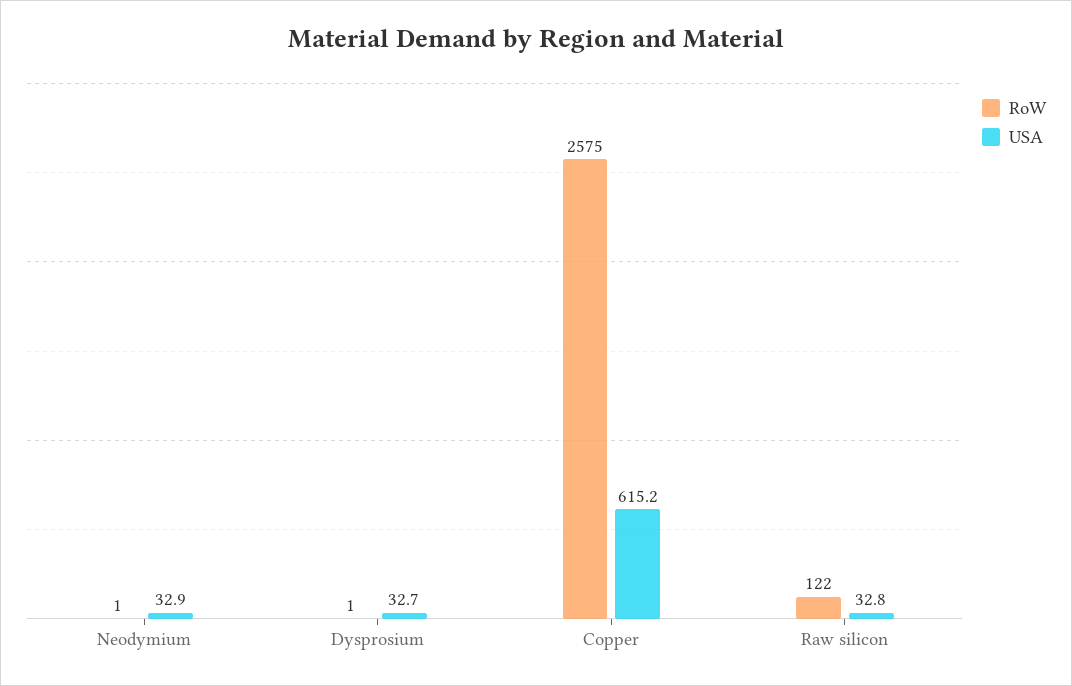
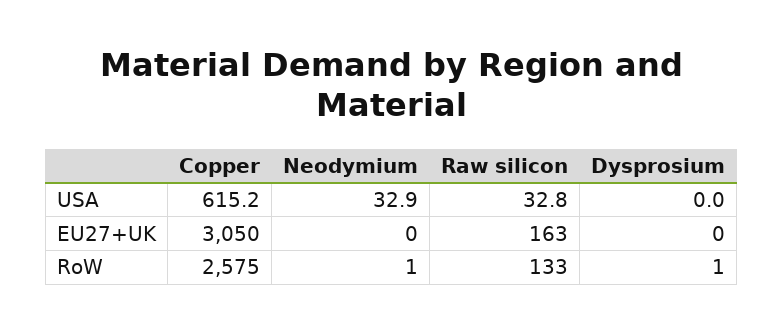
USA, Dysprosium: 32.7 -> 0
RoW, Raw silicon: 122 -> 133
EU27+UK, Copper: none -> 3050
EU27+UK, Neodymium: none -> 0
EU27+UK, Raw silicon: none -> 163
EU27+UK, Dysprosium: none -> 0

